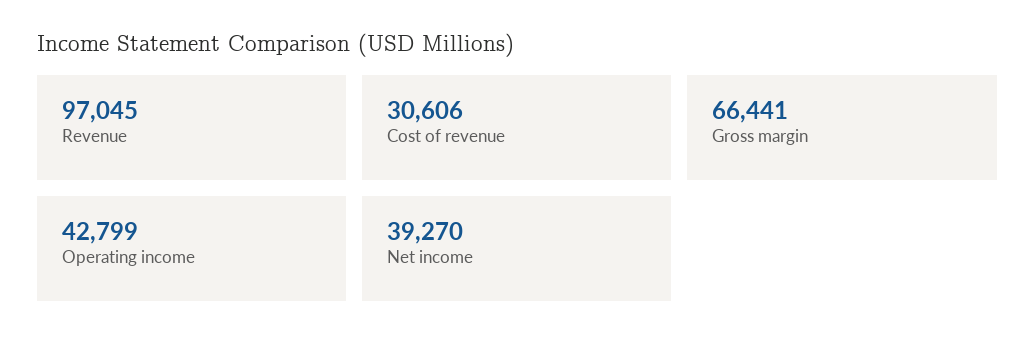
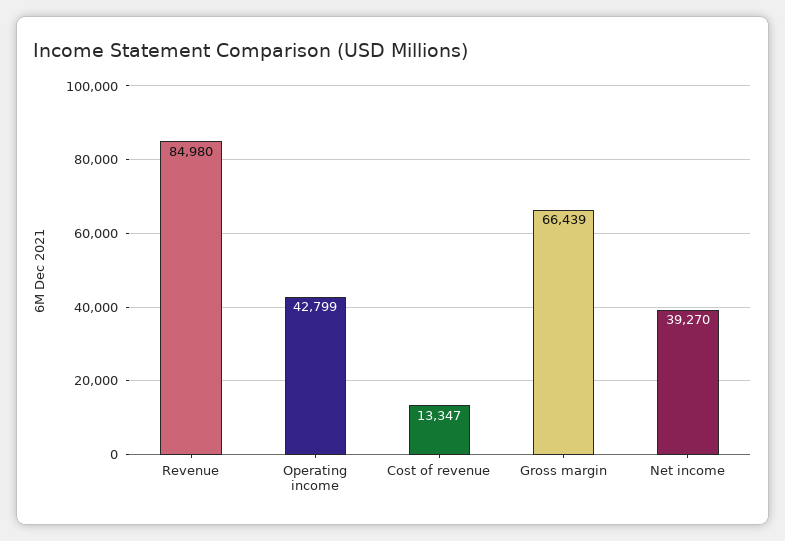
Revenue: 97045 -> 84980
Cost of revenue: 30606 -> 13347
Gross margin: 66441 -> 66439

